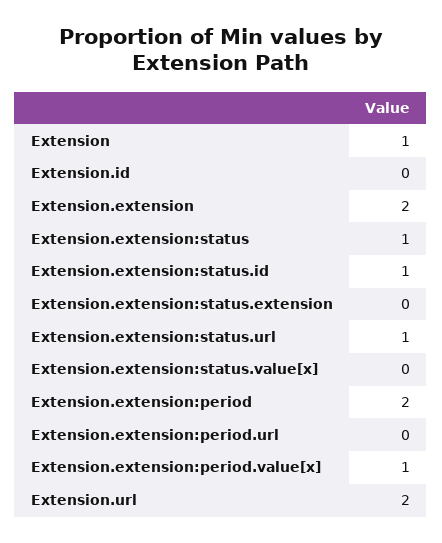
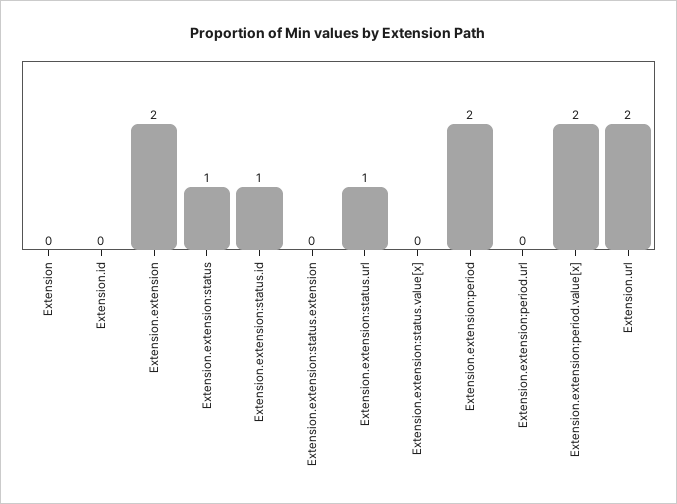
Extension: 1 -> 0
Extension.extension:period.value[x]: 1 -> 2

